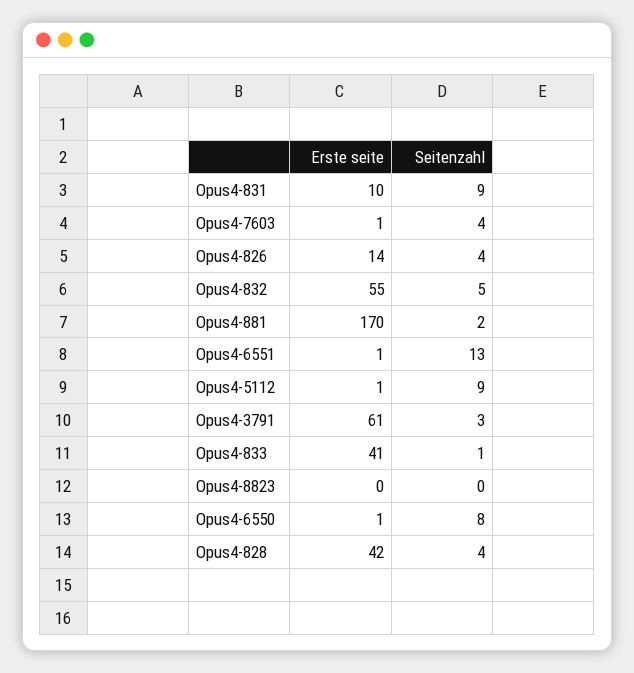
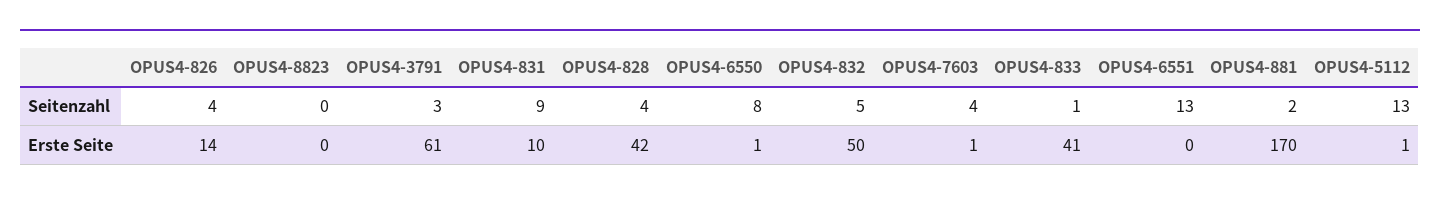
Erste seite, Opus4-832: 55 -> 50
Erste seite, Opus4-6551: 1 -> 0
Seitenzahl, Opus4-5112: 9 -> 13

